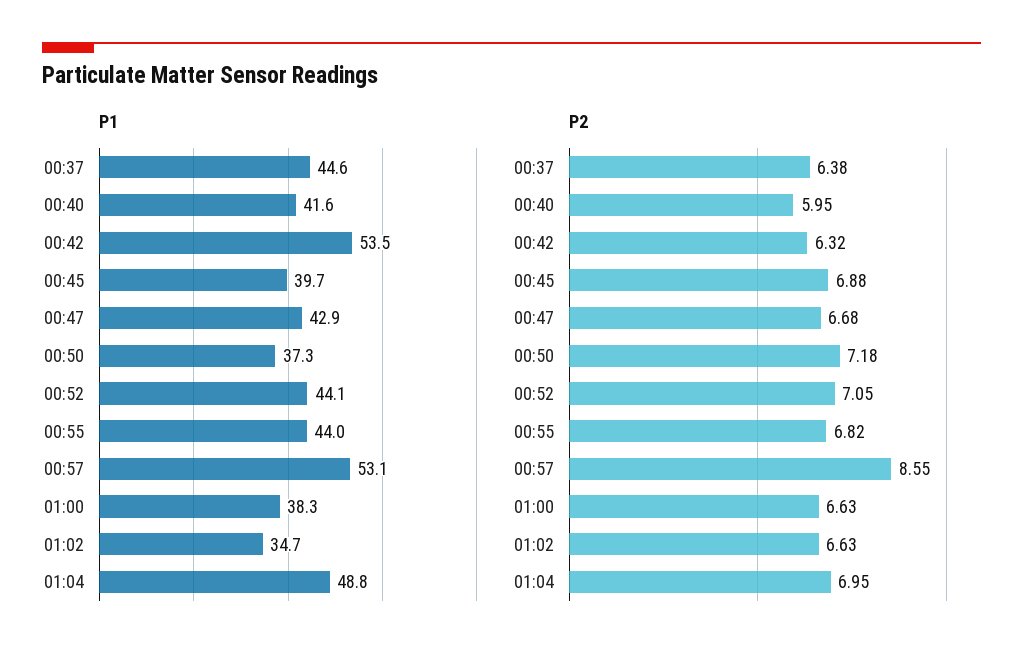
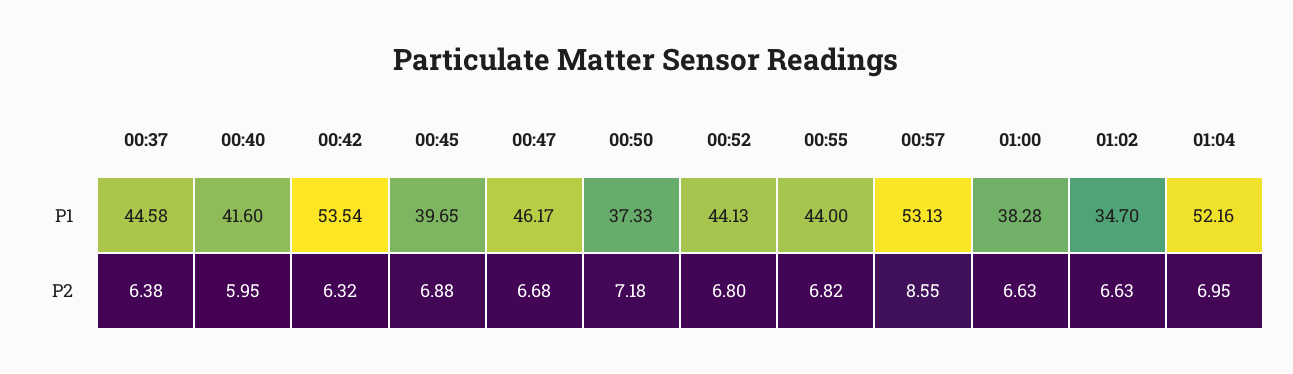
P1, 00:47: 42.9 -> 46.17
P1, 01:04: 48.8 -> 52.16
P2, 00:52: 7.05 -> 6.8

